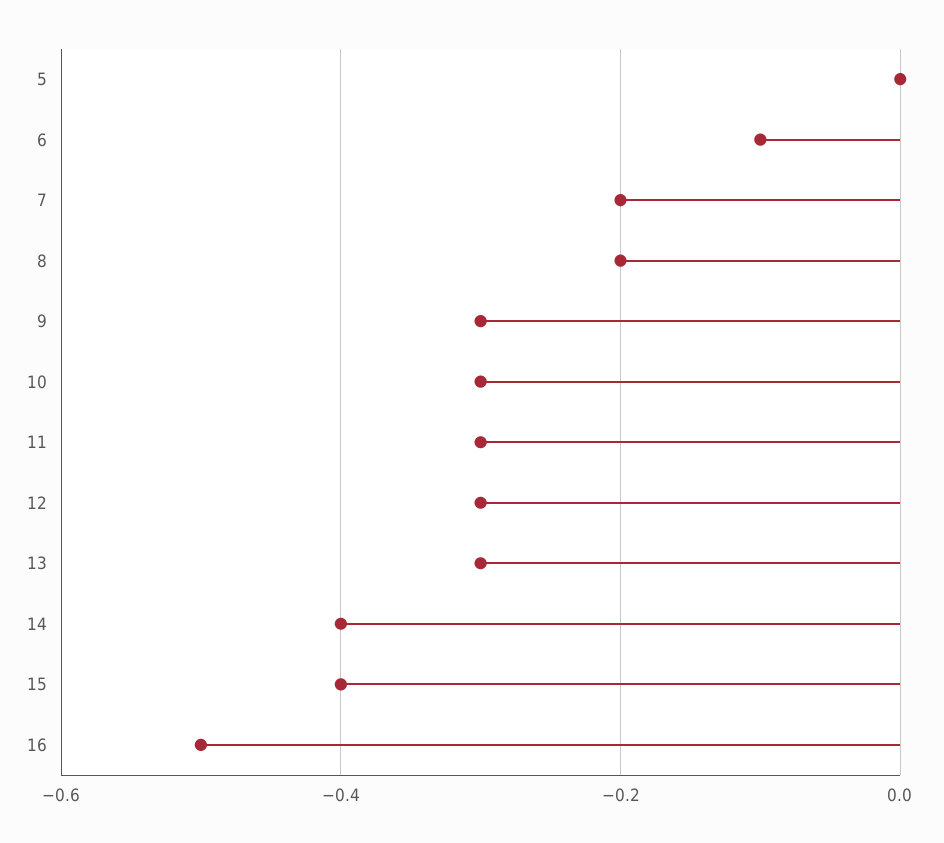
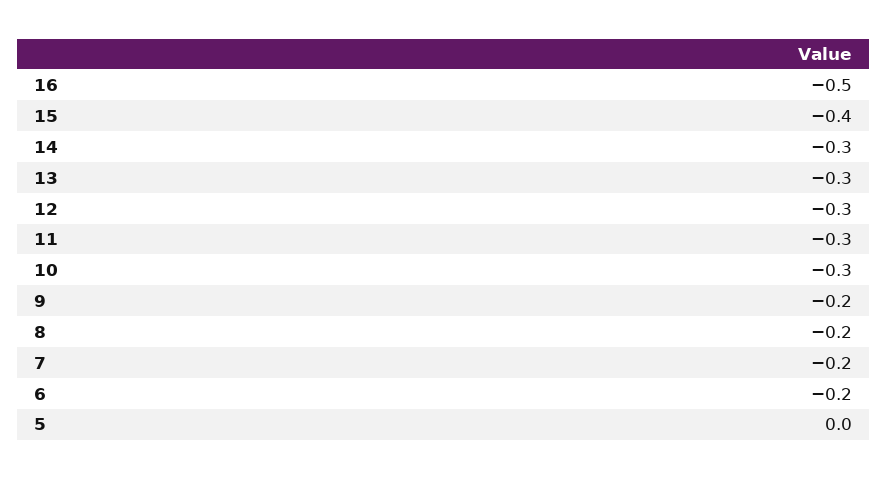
6: -0.1 -> -0.2
9: -0.3 -> -0.2
14: -0.4 -> -0.3

